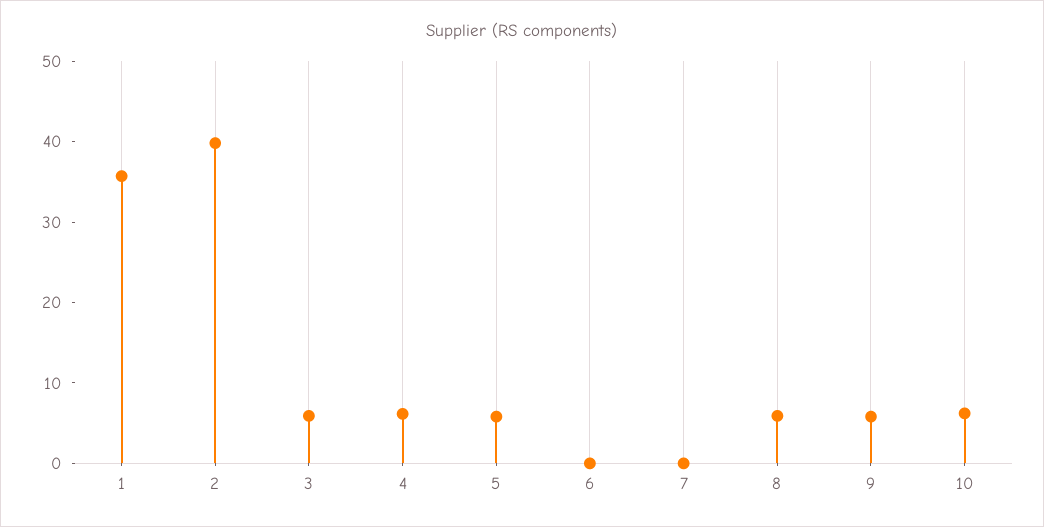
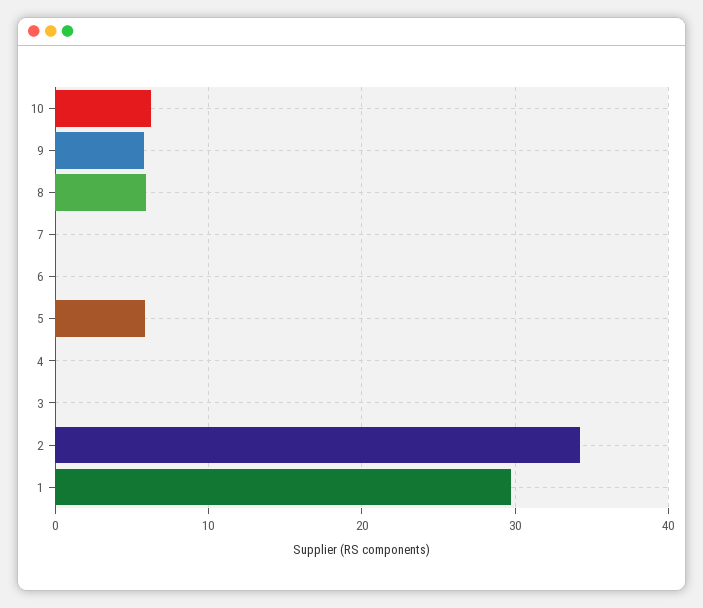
1: 36 -> 30
2: 40 -> 34
3: 6 -> 0
4: 6 -> 0

